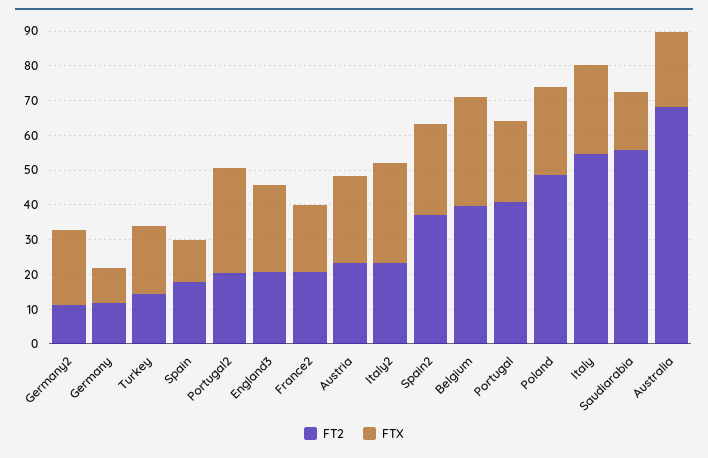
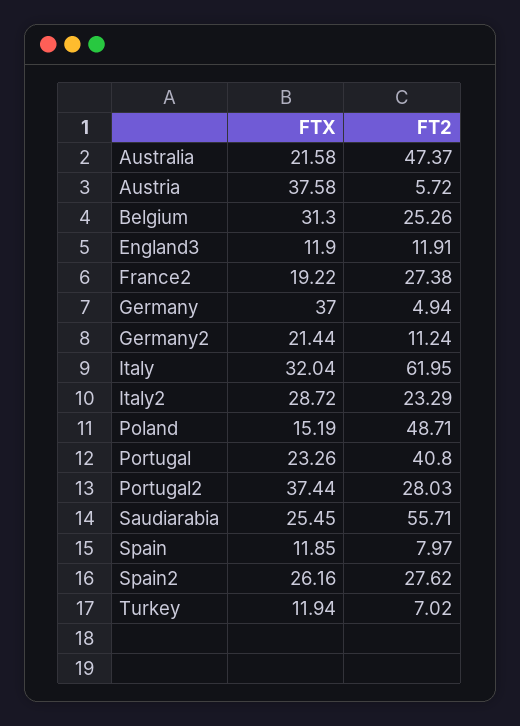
FT2, Germany: 12.5 -> 4.94
FTX, Germany: 10 -> 37
FT2, Turkey: 15 -> 7.02
FTX, Turkey: 20 -> 11.94
FT2, Spain: 17.5 -> 7.97
FT2, Portugal2: 20 -> 28.03
FTX, Portugal2: 30 -> 37.44
FT2, England3: 20 -> 11.91
FTX, England3: 25 -> 11.9
FT2, France2: 20 -> 27.38
FT2, Austria: 22.5 -> 5.72
FTX, Austria: 25 -> 37.58
FT2, Spain2: 37.5 -> 27.62
FT2, Belgium: 40 -> 25.26
FTX, Poland: 25 -> 15.19
FT2, Italy: 55 -> 61.95
FTX, Italy: 25 -> 32.04
FTX, Saudiarabia: 17.5 -> 25.45
FT2, Australia: 67.5 -> 47.37

